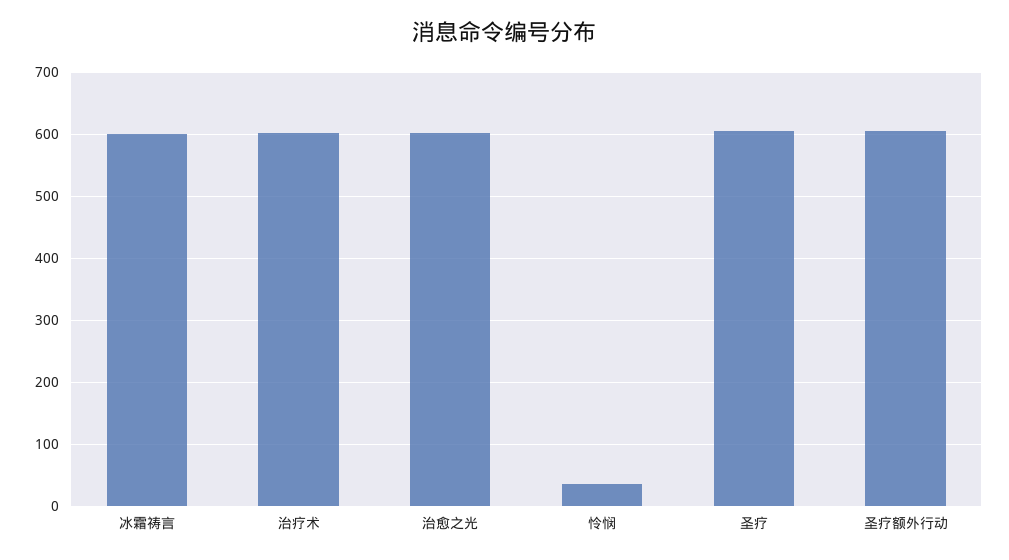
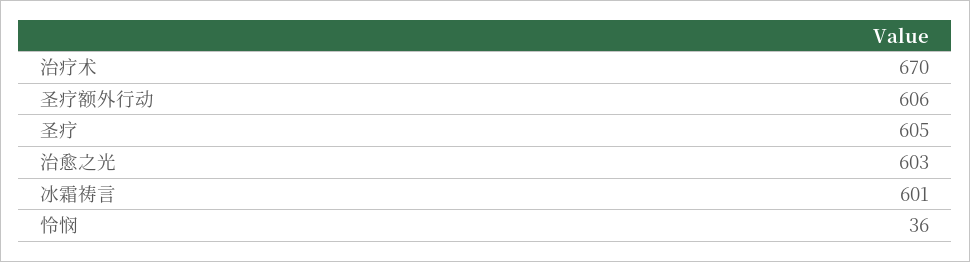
治疗术: 600 -> 670

